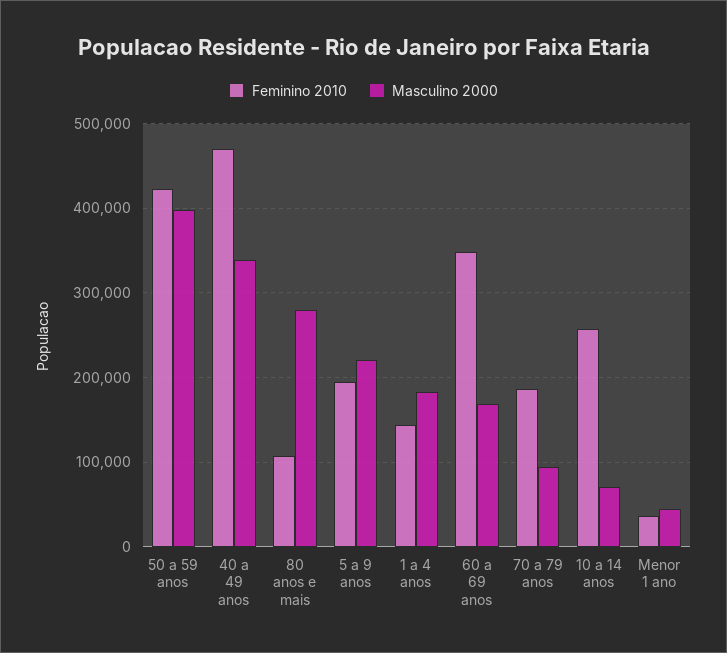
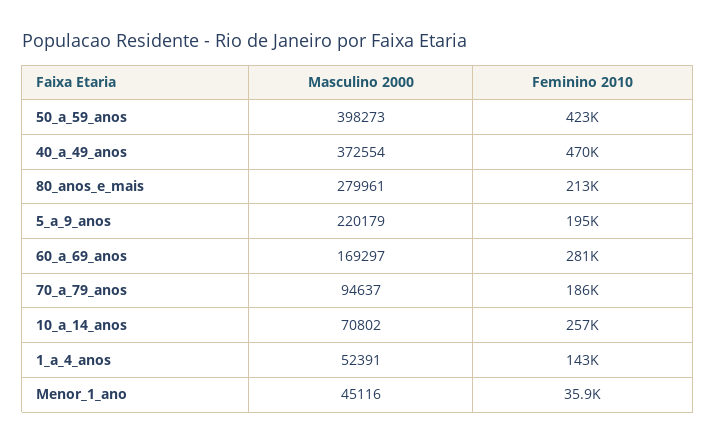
Masculino 2000, 40 a 49 anos: 340000 -> 372554
Feminino 2010, 80 anos e mais: 110000 -> 213000
Masculino 2000, 1 a 4 anos: 180000 -> 52391
Feminino 2010, 60 a 69 anos: 350000 -> 281000

